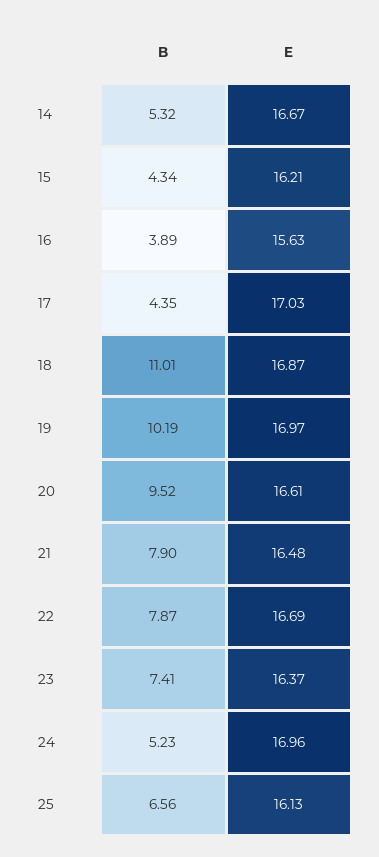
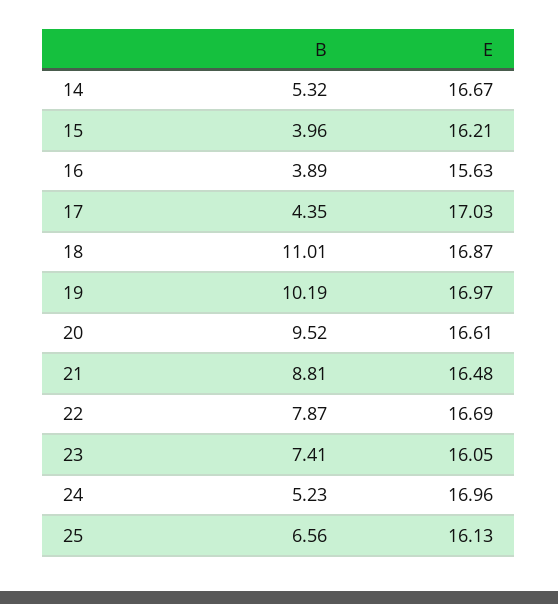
B, 15: 4.34 -> 3.96
B, 21: 7.9 -> 8.81
E, 23: 16.37 -> 16.05

